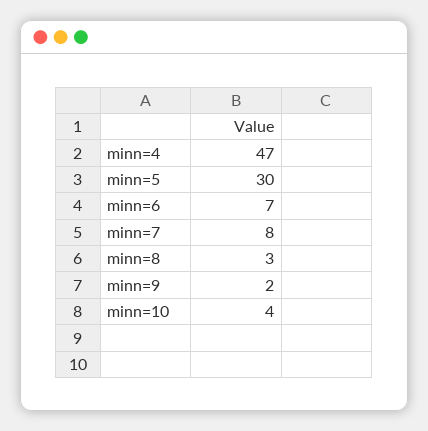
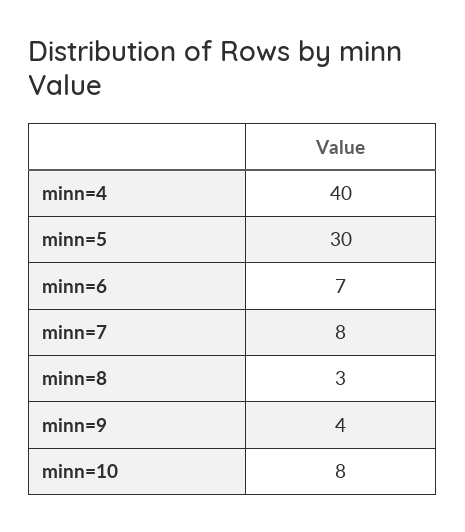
minn=4: 47 -> 40
minn=9: 2 -> 4
minn=10: 4 -> 8

